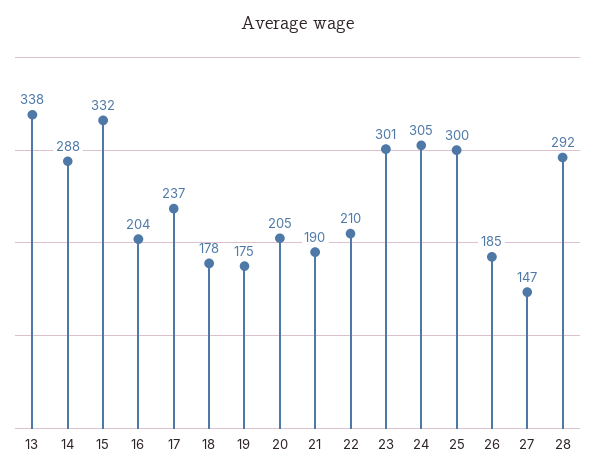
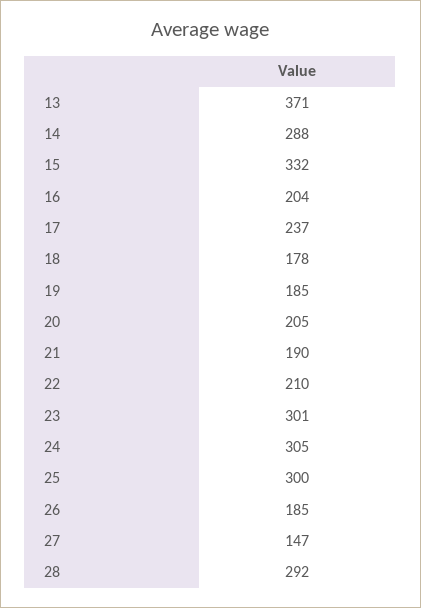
13: 338 -> 371
19: 175 -> 185

